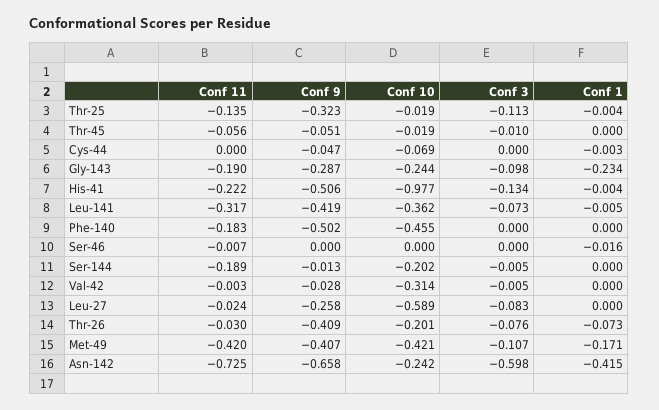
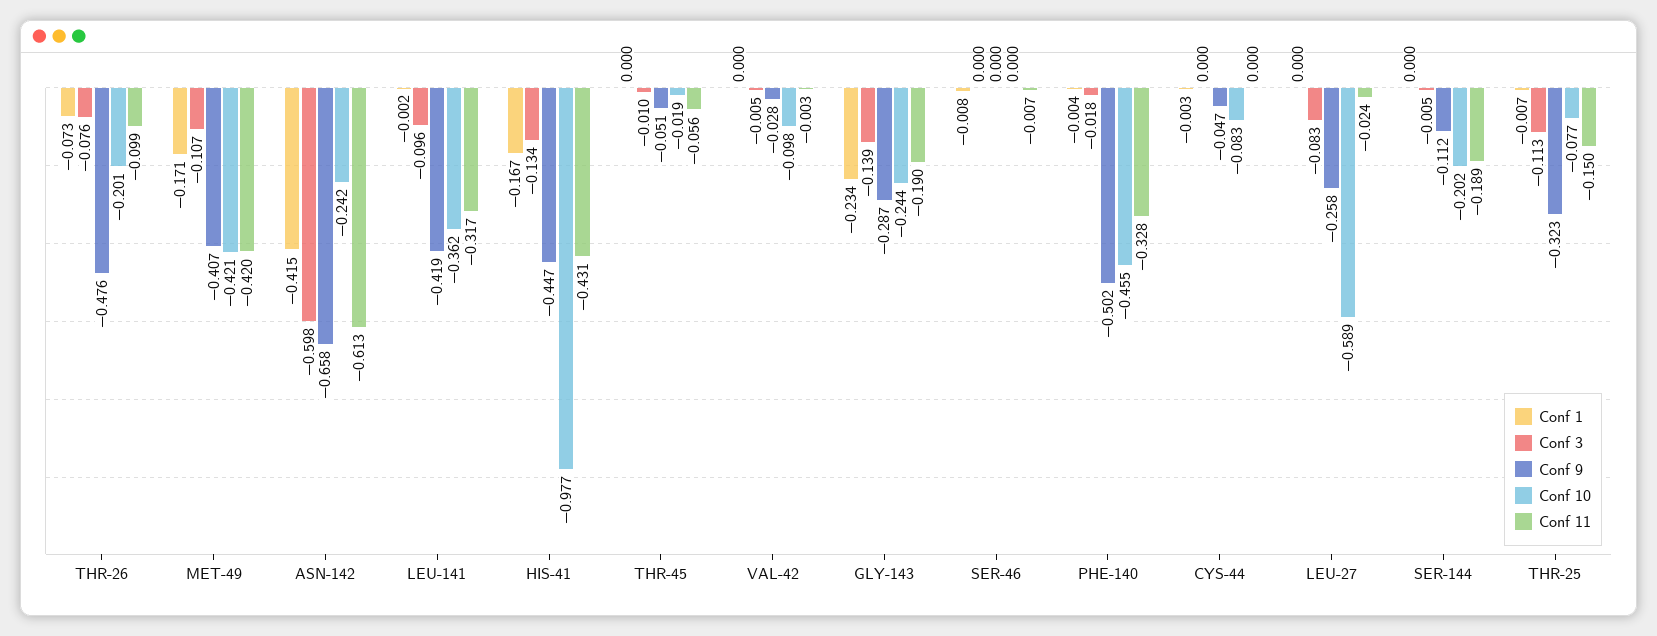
Conf 11, Thr-25: -0.135 -> -0.15
Conf 10, Thr-25: -0.019 -> -0.077
Conf 1, Thr-25: -0.004 -> -0.007
Conf 10, Cys-44: -0.069 -> -0.083
Conf 3, Gly-143: -0.098 -> -0.139
Conf 11, His-41: -0.222 -> -0.431
Conf 9, His-41: -0.506 -> -0.447
Conf 1, His-41: -0.004 -> -0.167
Conf 3, Leu-141: -0.073 -> -0.096
Conf 1, Leu-141: -0.005 -> -0.002
Conf 11, Phe-140: -0.183 -> -0.328
Conf 3, Phe-140: 0 -> -0.018
Conf 1, Phe-140: 0 -> -0.004
Conf 1, Ser-46: -0.016 -> -0.008
Conf 9, Ser-144: -0.013 -> -0.112
Conf 10, Val-42: -0.314 -> -0.098
Conf 11, Thr-26: -0.03 -> -0.099
Conf 9, Thr-26: -0.409 -> -0.476
Conf 11, Asn-142: -0.725 -> -0.613

